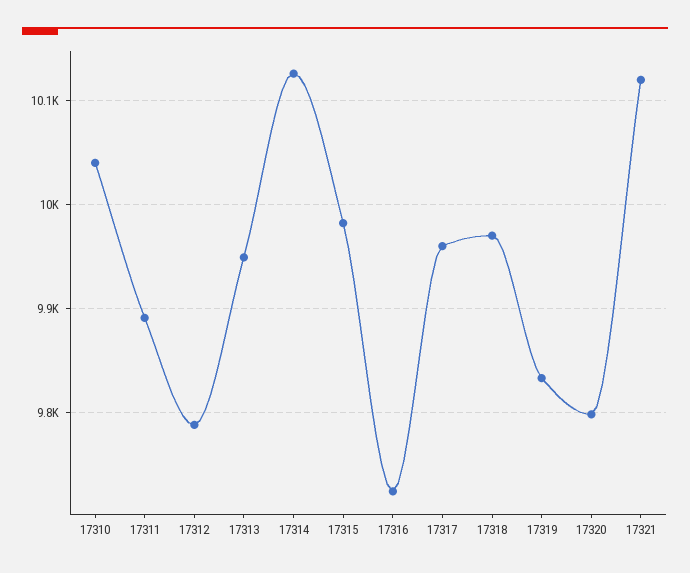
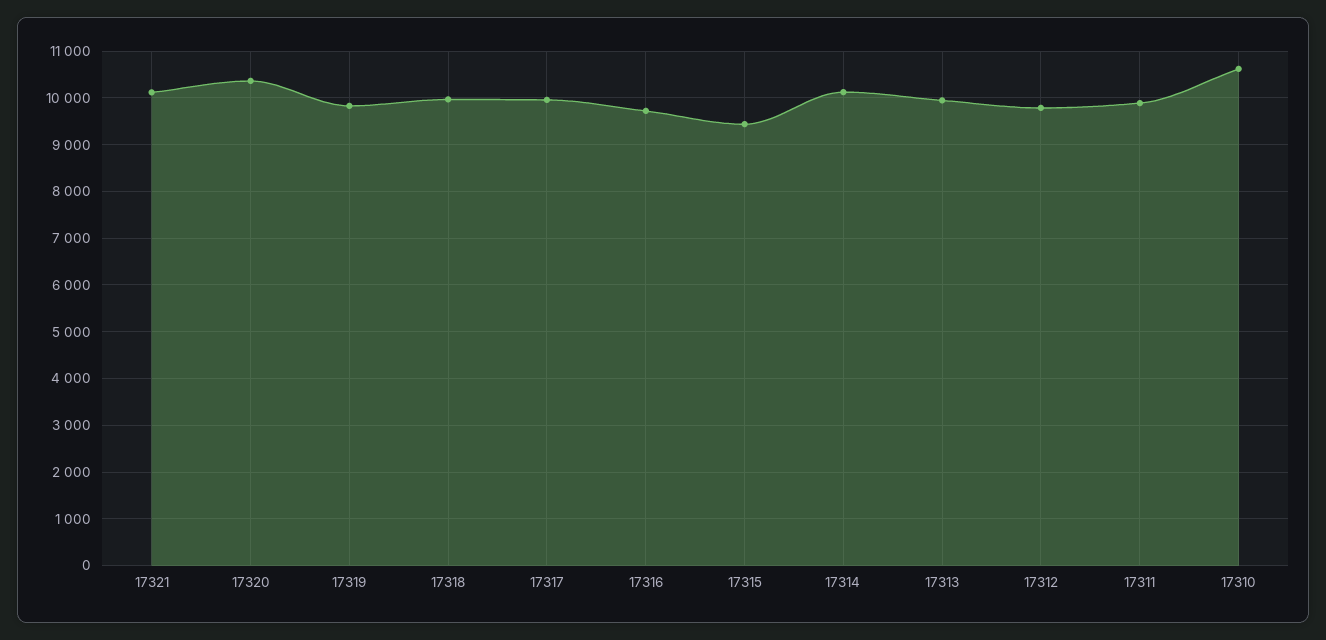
17310: 10040 -> 10600
17315: 9980 -> 9400
17320: 9800 -> 10400

